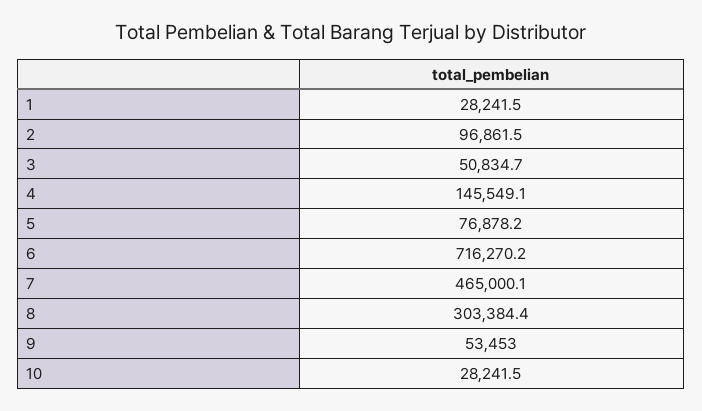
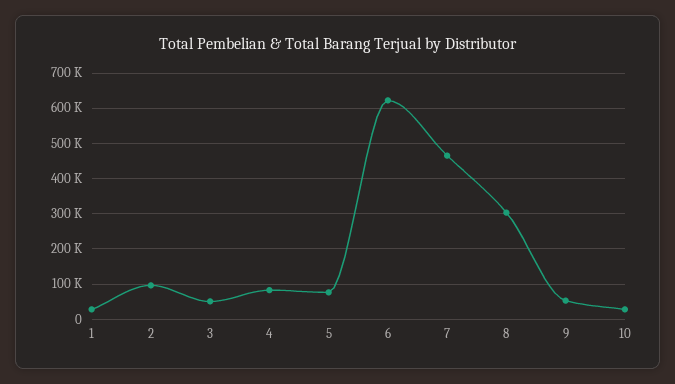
4: 145549.1 -> 80000
6: 716270.2 -> 620000

